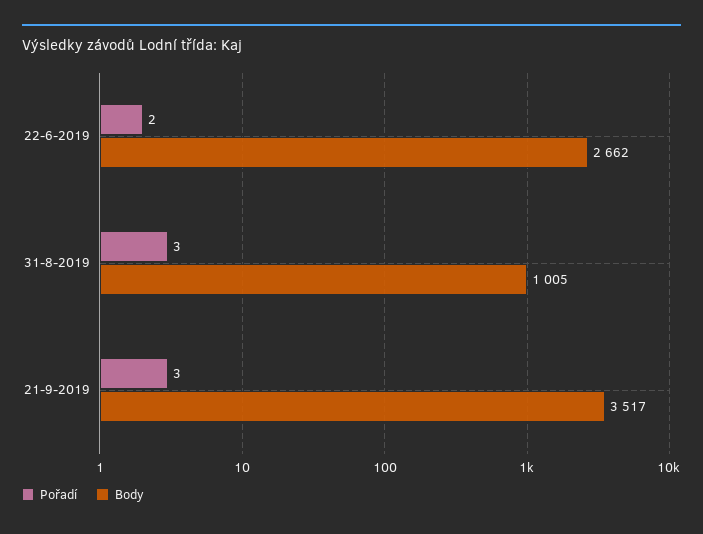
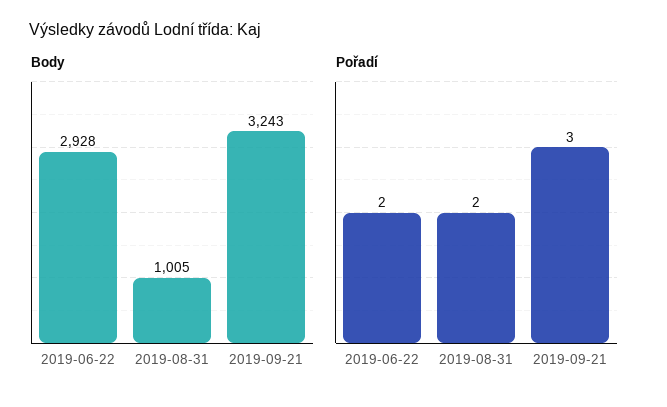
Body, 22-6-2019: 2662 -> 2928
Pořadí, 31-8-2019: 3 -> 2
Body, 21-9-2019: 3517 -> 3243

